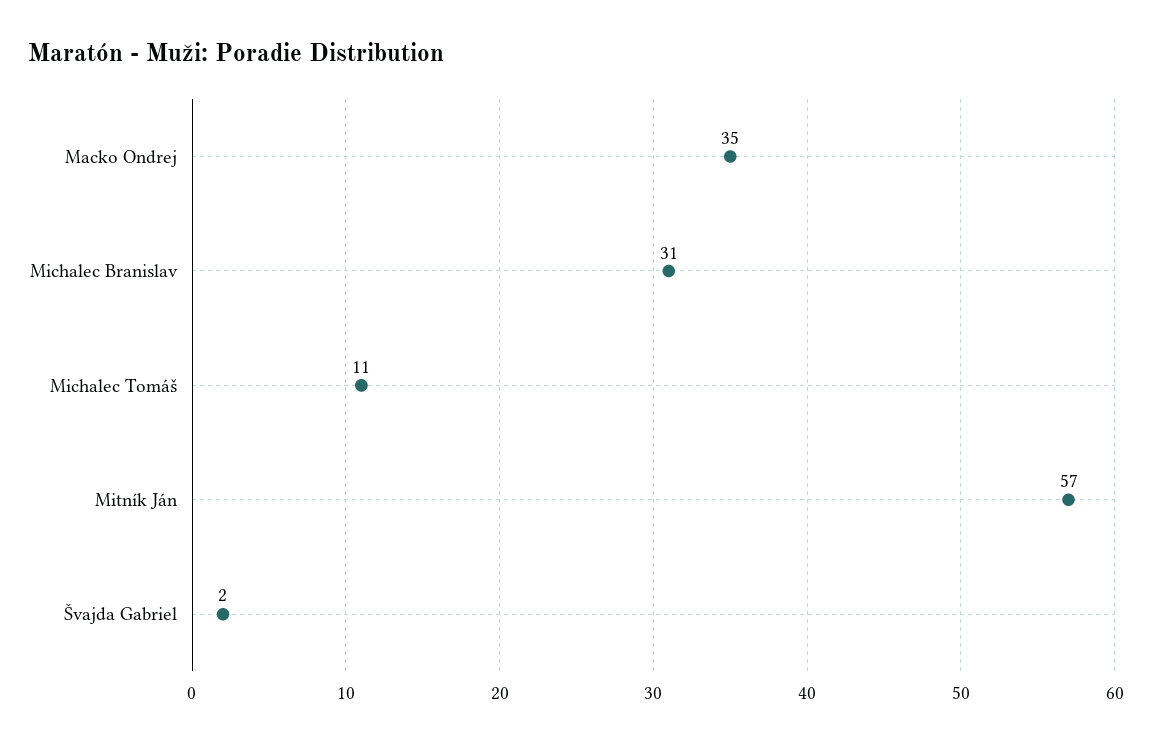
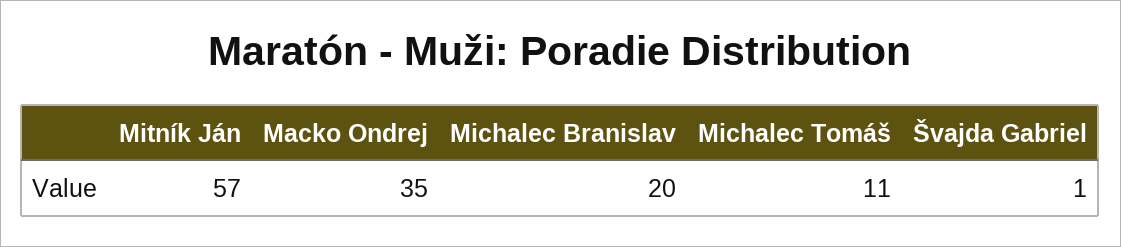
Michalec Branislav: 31 -> 20
Švajda Gabriel: 2 -> 1

